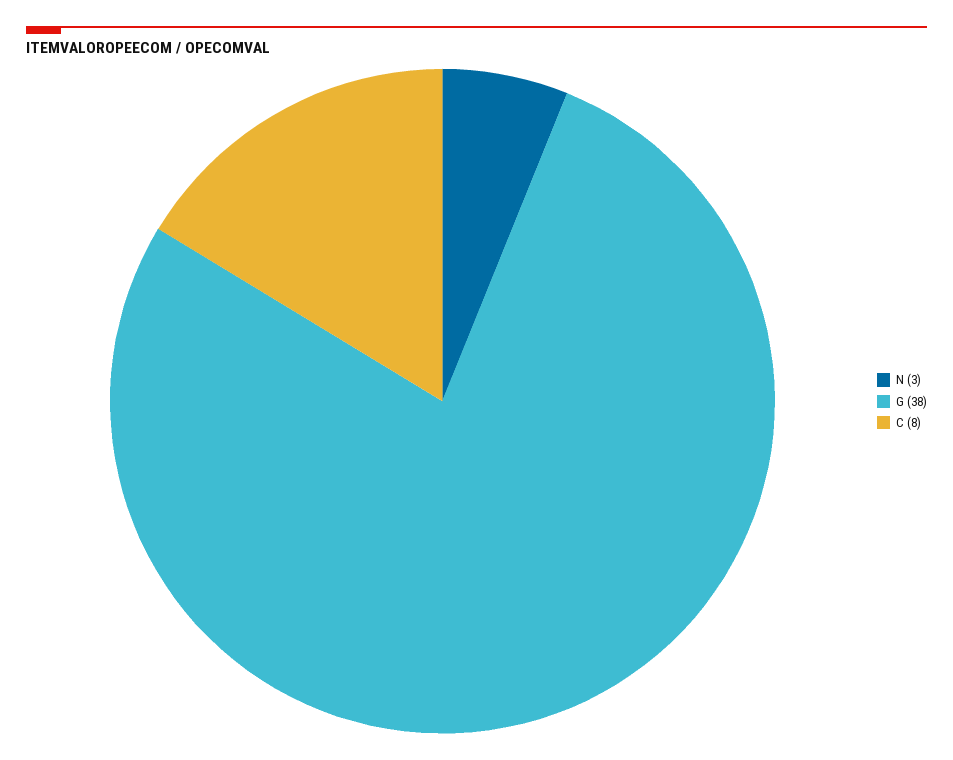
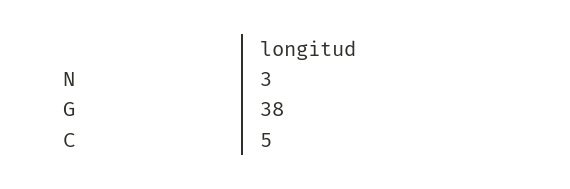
C: 8 -> 5

